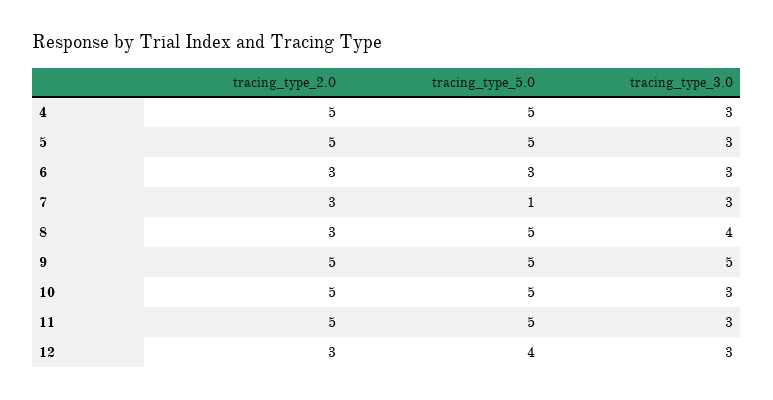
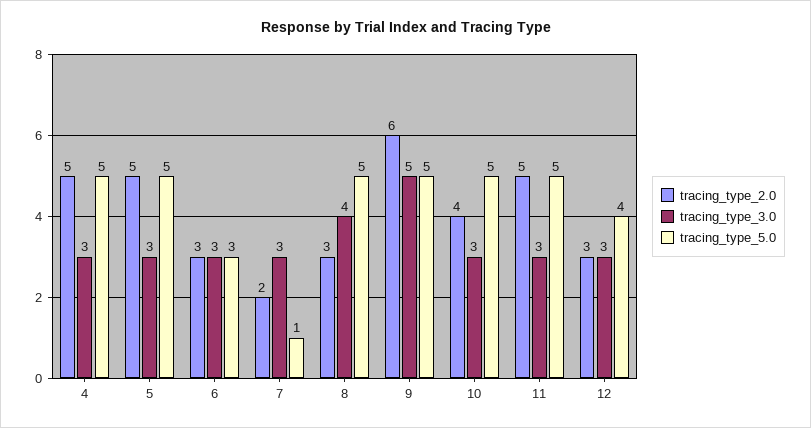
tracing_type_2.0, 7: 3 -> 2
tracing_type_2.0, 9: 5 -> 6
tracing_type_2.0, 10: 5 -> 4

